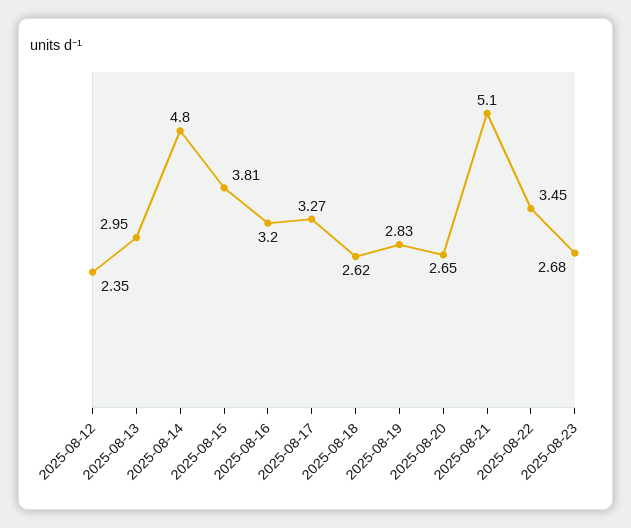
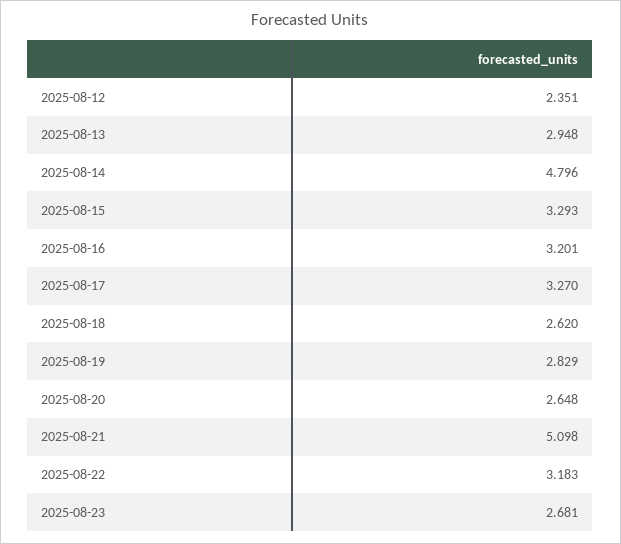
2025-08-15: 3.81 -> 3.293
2025-08-22: 3.45 -> 3.183

